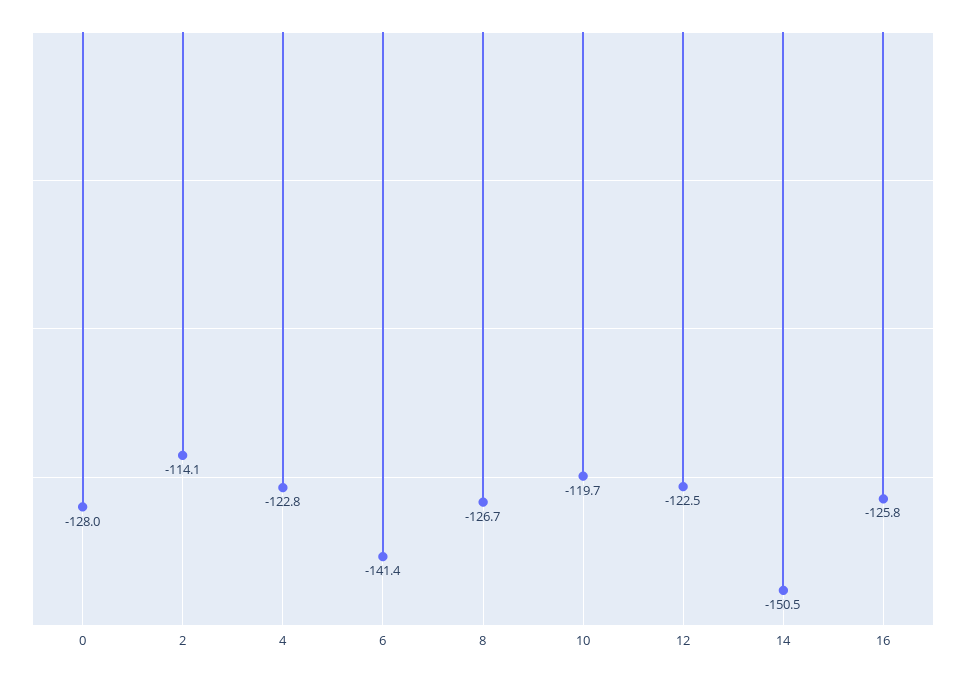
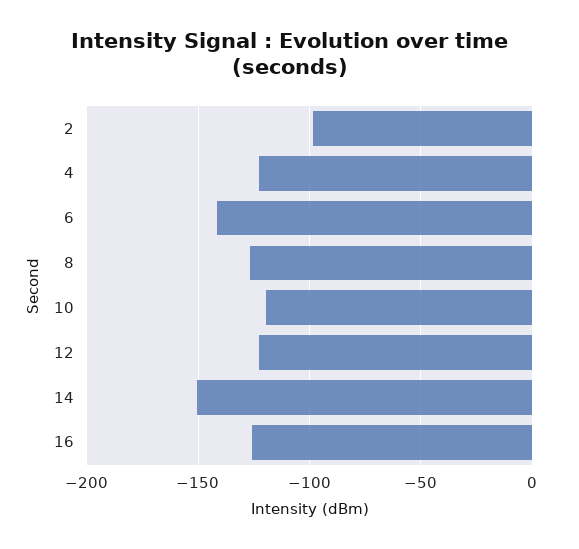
0: -128 -> none
2: -114.1 -> -100

